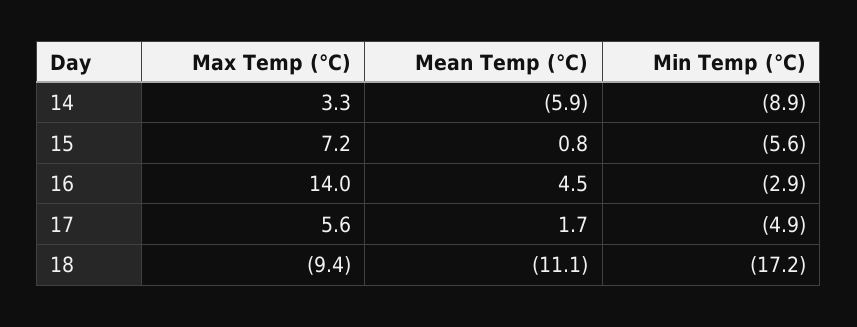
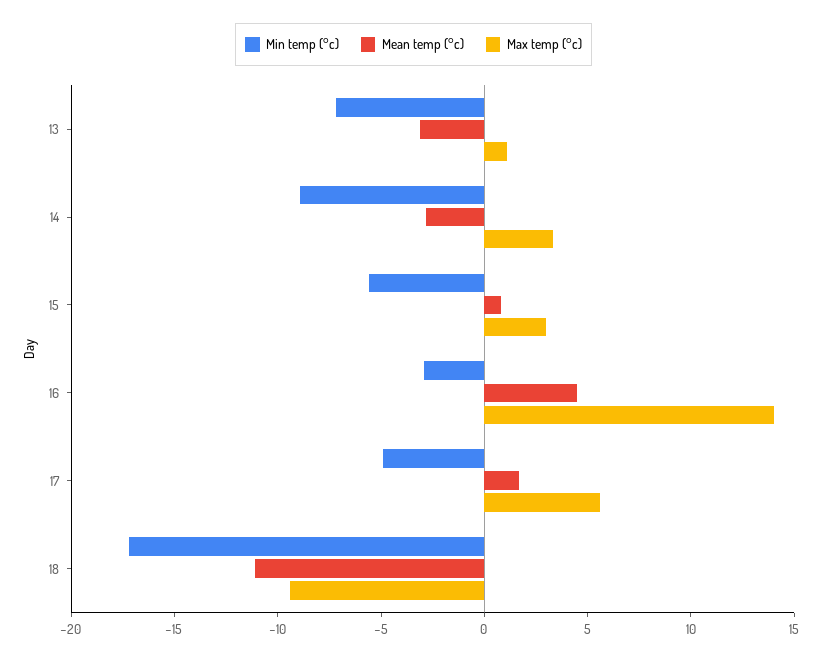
Mean Temp (°C), 14: -5.9 -> -3
Max Temp (°C), 15: 7.2 -> 3
Min Temp (°C), 13: none -> -7
Mean Temp (°C), 13: none -> -3
Max Temp (°C), 13: none -> 1

